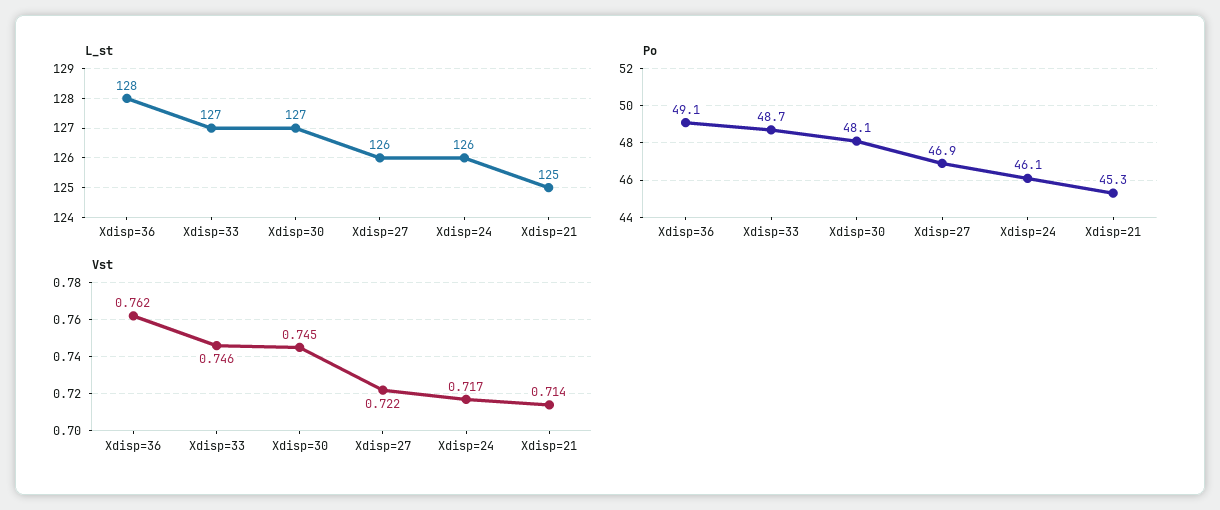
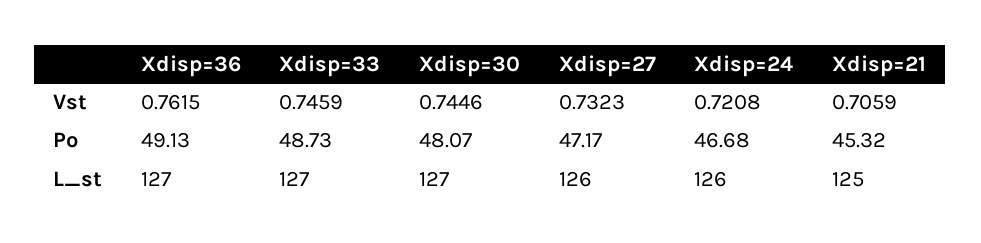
L_st, Xdisp=36: 128 -> 127
Po, Xdisp=27: 46.9 -> 47.17
Po, Xdisp=24: 46.1 -> 46.68
Vst, Xdisp=27: 0.722 -> 0.7323
Vst, Xdisp=24: 0.717 -> 0.7208
Vst, Xdisp=21: 0.714 -> 0.7059

